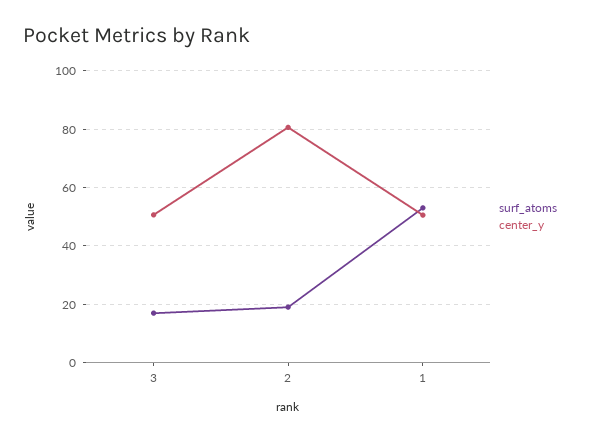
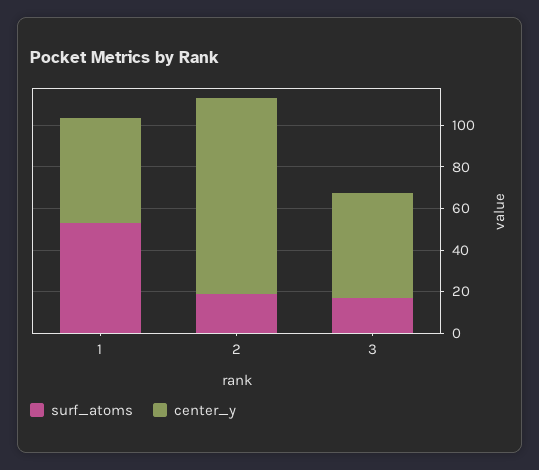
center_y, 2: 80 -> 95

